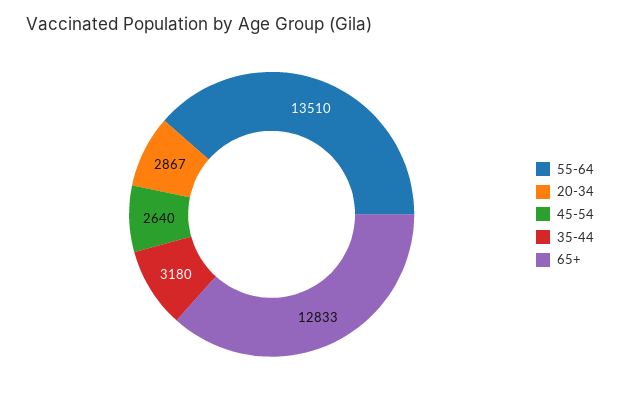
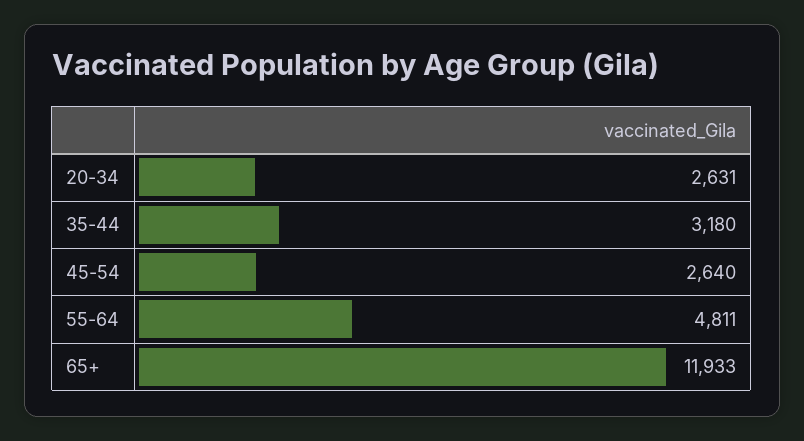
55-64: 13510 -> 4811
20-34: 2867 -> 2631
65+: 12833 -> 11933

